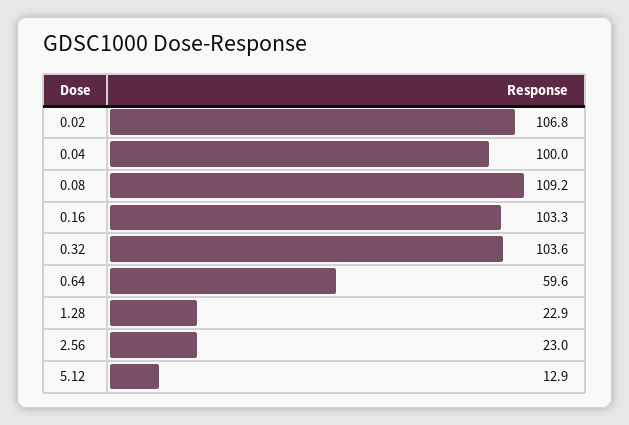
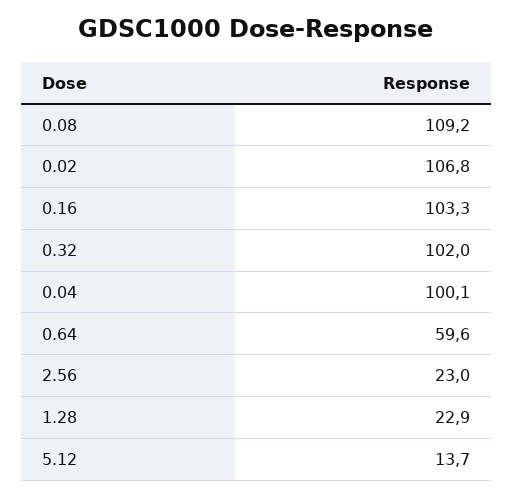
0.04: 100 -> 100.1
0.32: 103.6 -> 102
5.12: 12.9 -> 13.7

